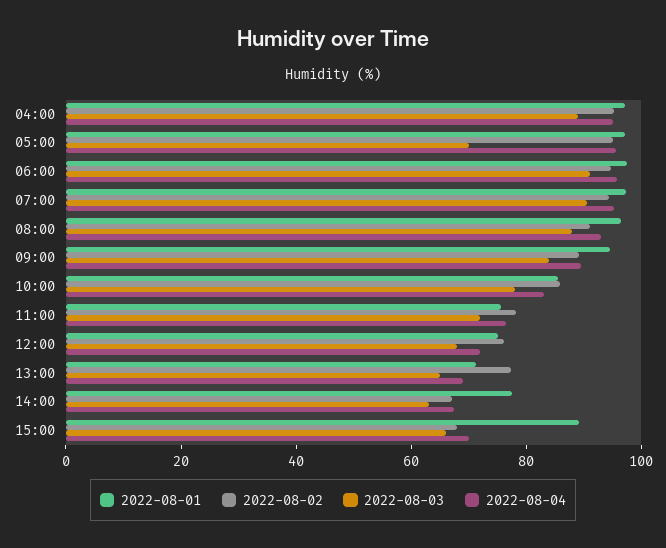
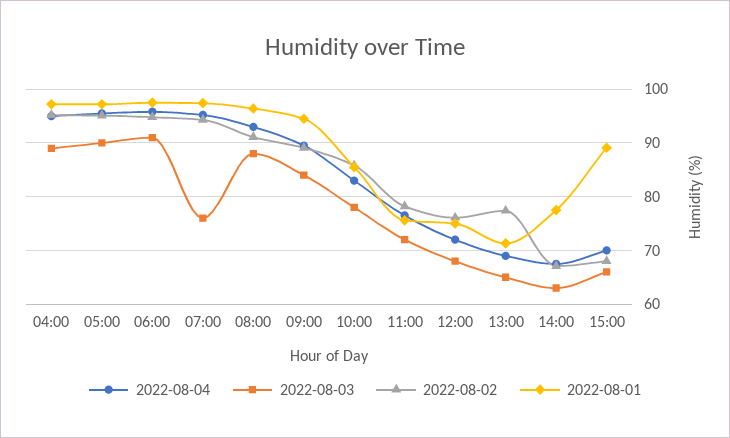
2022-08-03, 05:00: 70 -> 90
2022-08-03, 07:00: 90 -> 76

